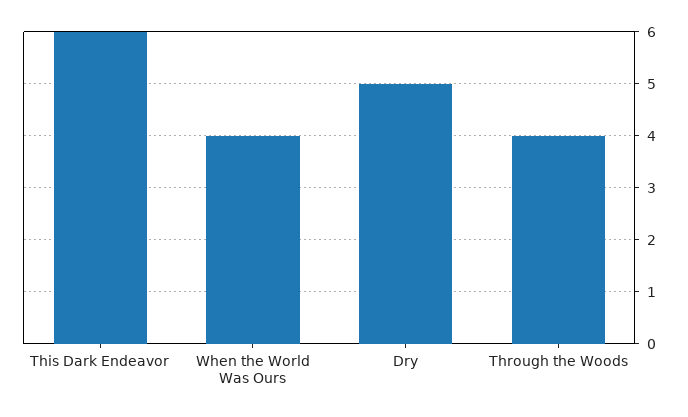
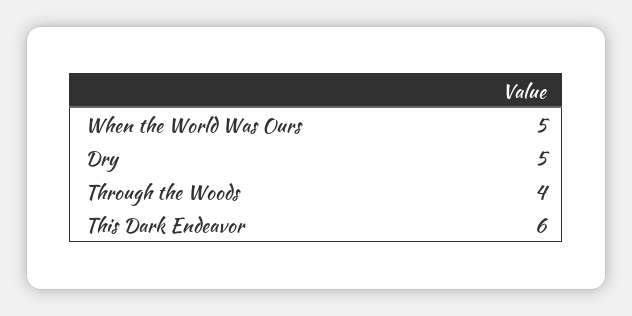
When the World Was Ours: 4 -> 5

